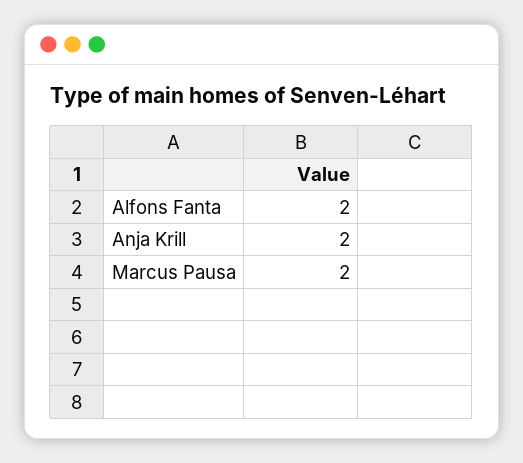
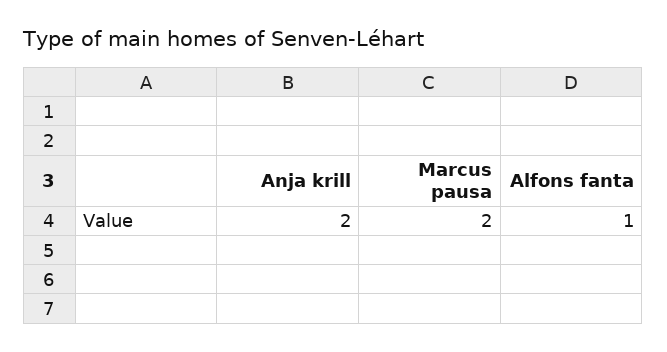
Alfons Fanta: 2 -> 1

